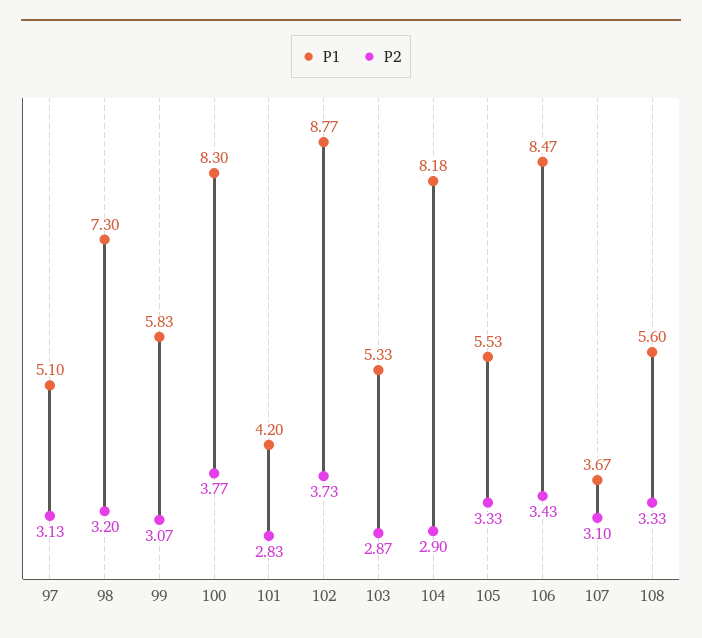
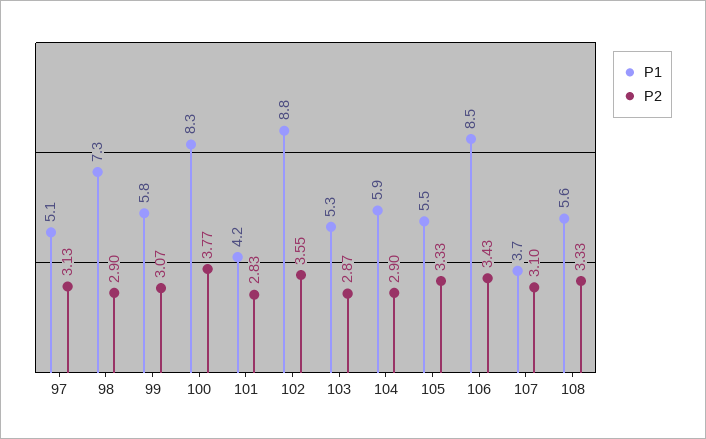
P2, 98: 3.2 -> 2.9
P2, 102: 3.73 -> 3.55
P1, 104: 8.18 -> 5.9

